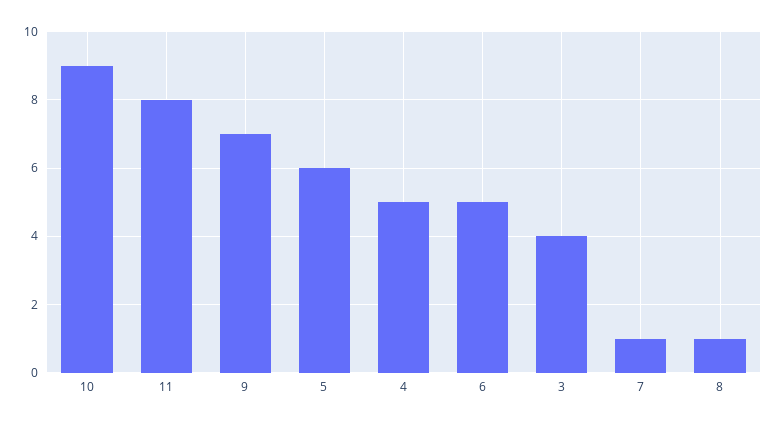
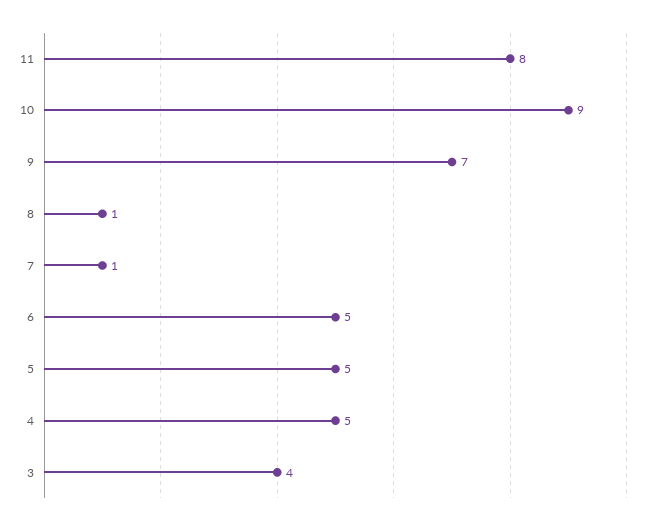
5: 6 -> 5

